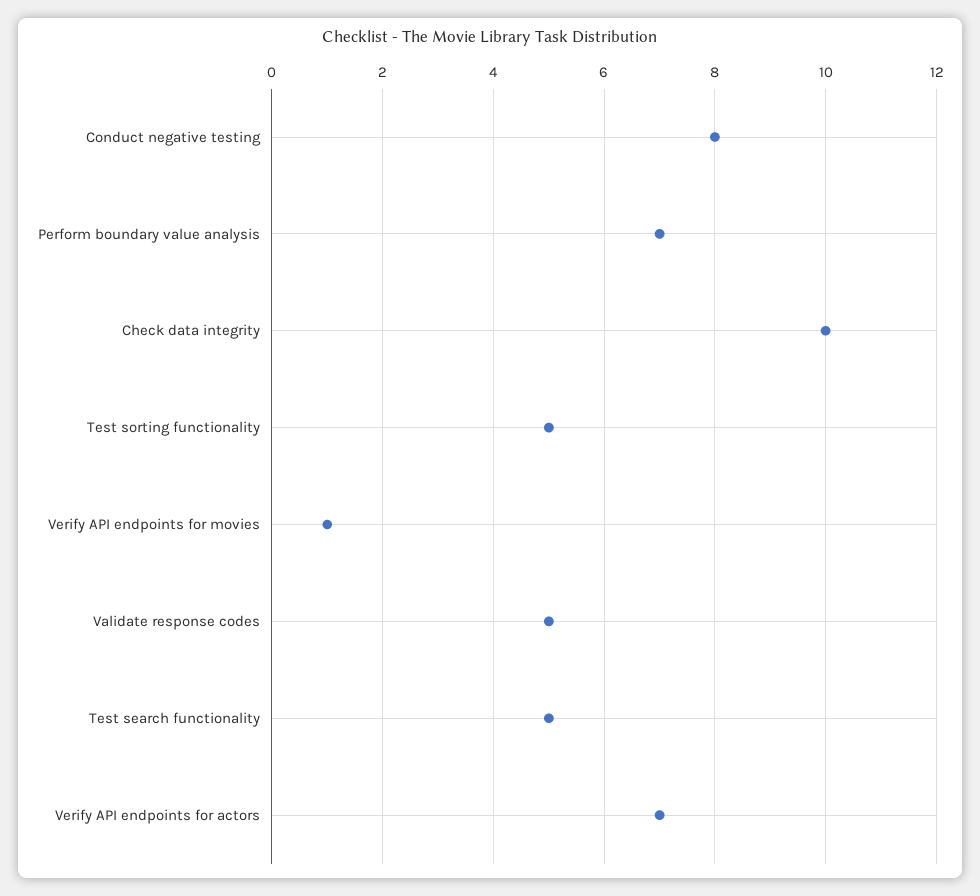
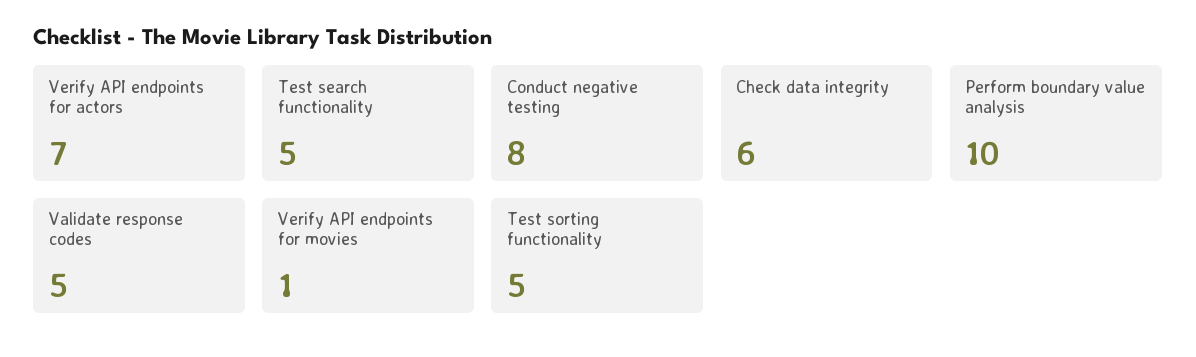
Perform boundary value analysis: 7 -> 10
Check data integrity: 10 -> 6

